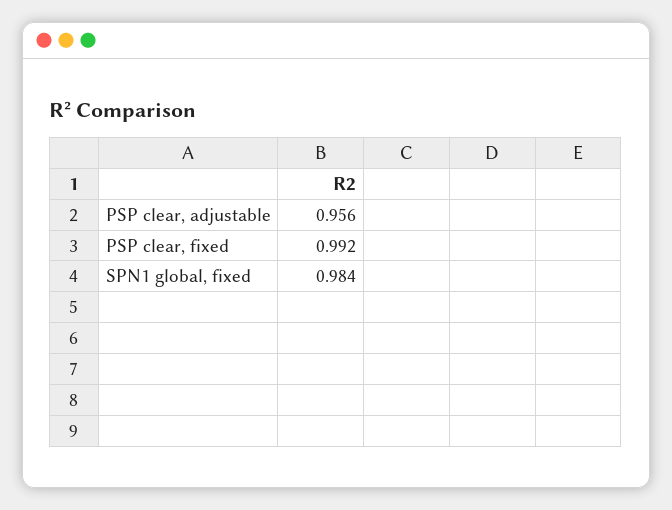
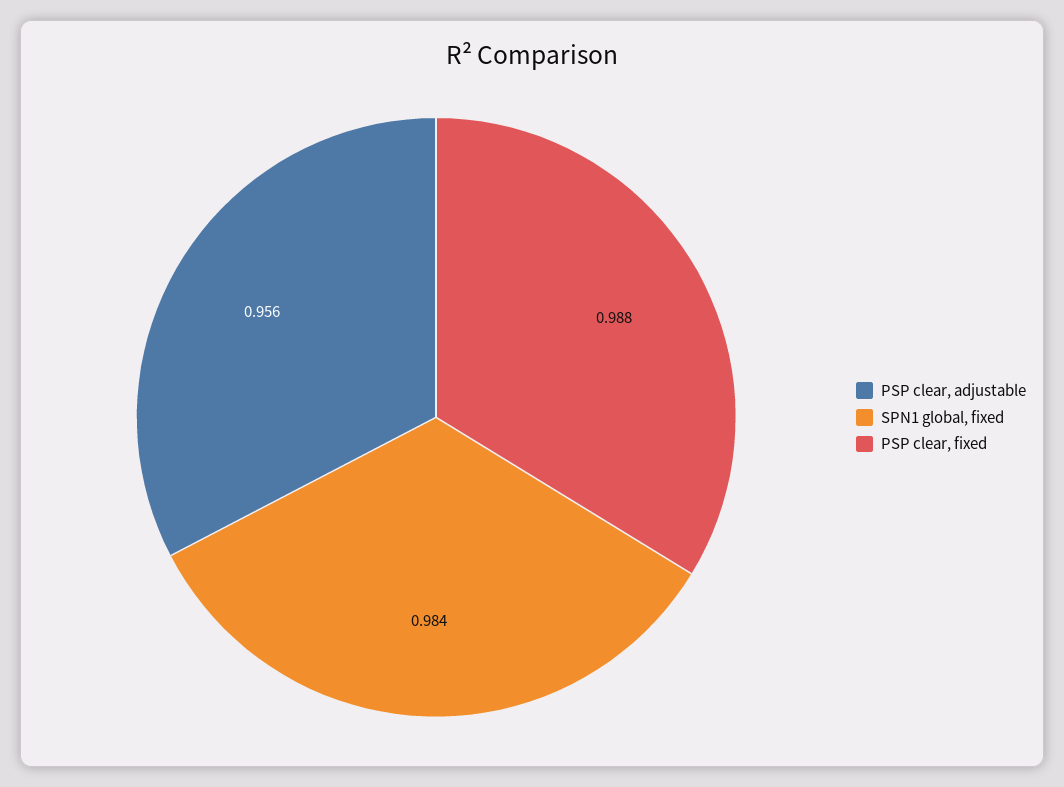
PSP clear, fixed: 0.992 -> 0.988

